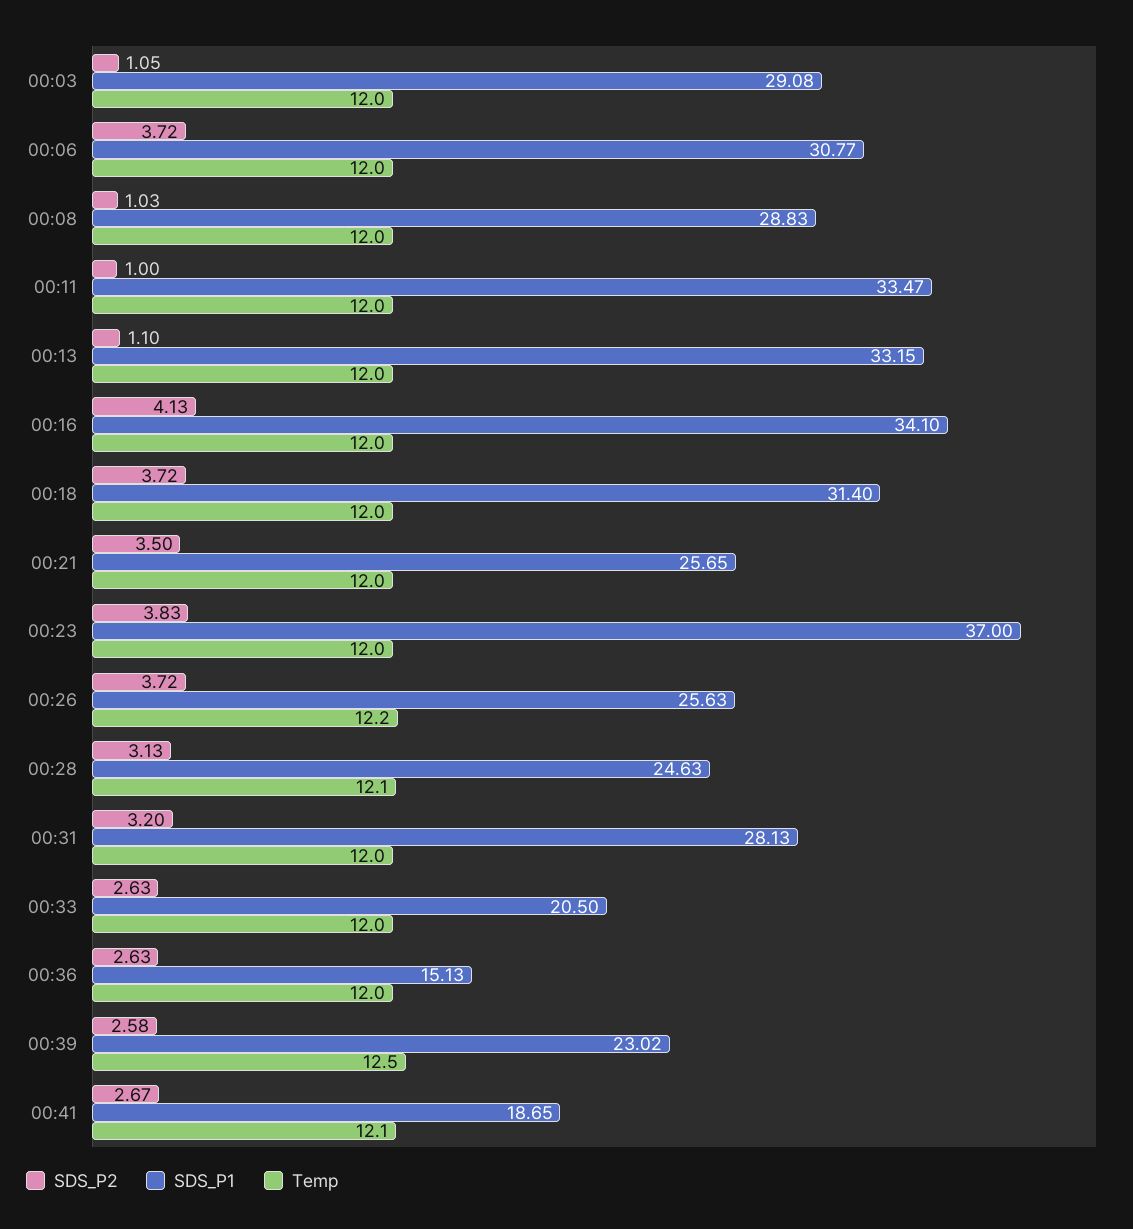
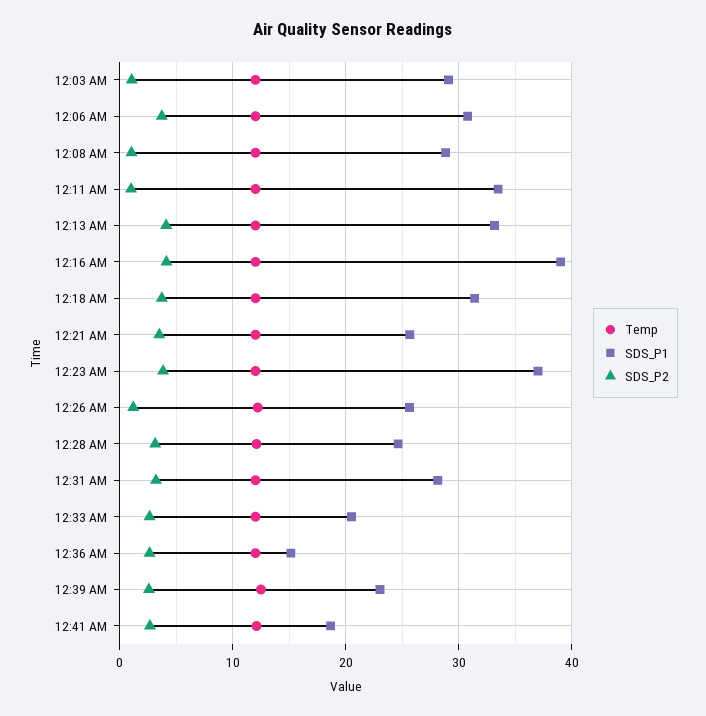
SDS_P2, 00:13: 1.1 -> 4
SDS_P1, 00:16: 34.1 -> 39
SDS_P2, 00:26: 3.72 -> 1

